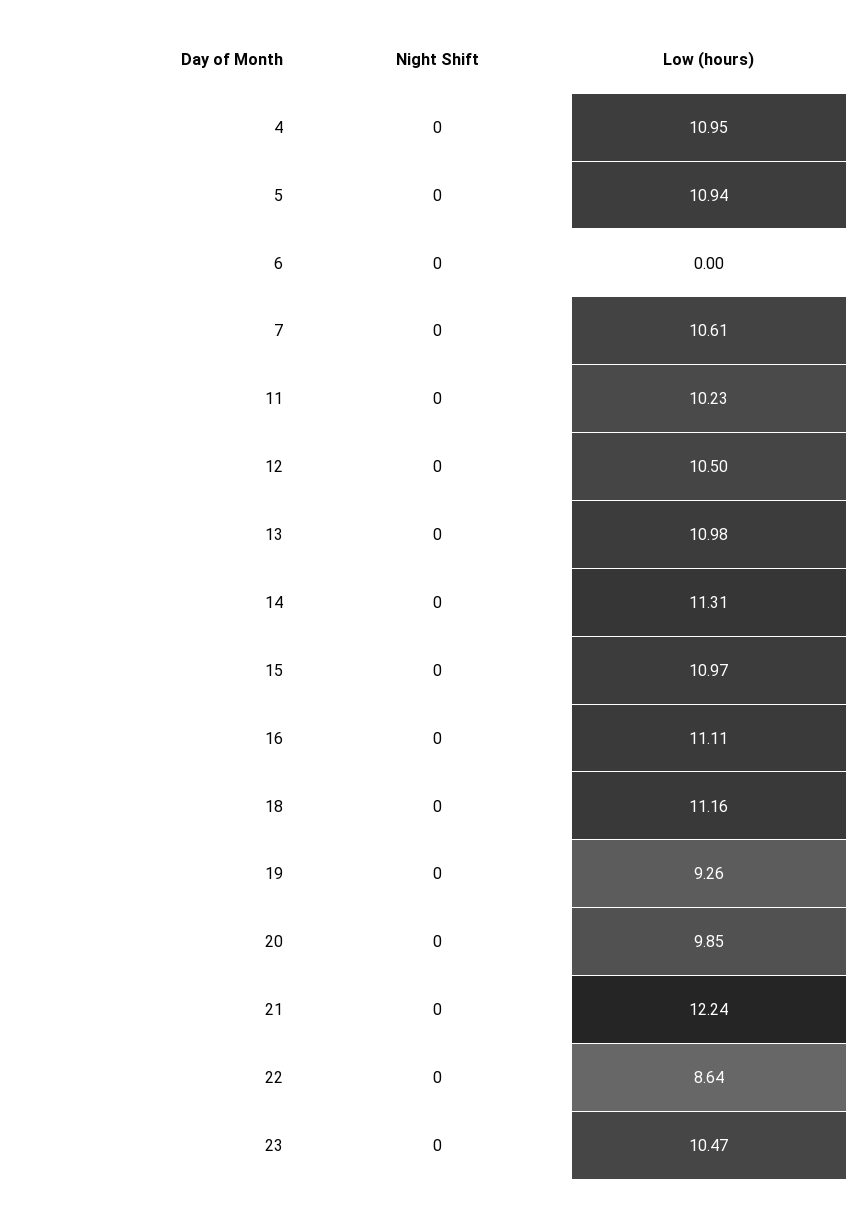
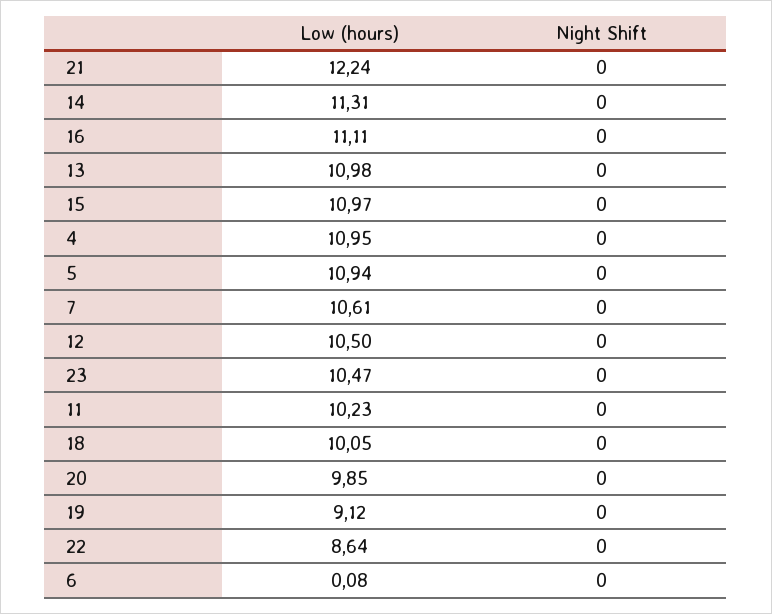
Low (hours), 6: 0 -> 0.08
Low (hours), 18: 11.16 -> 10.05
Low (hours), 19: 9.26 -> 9.12

